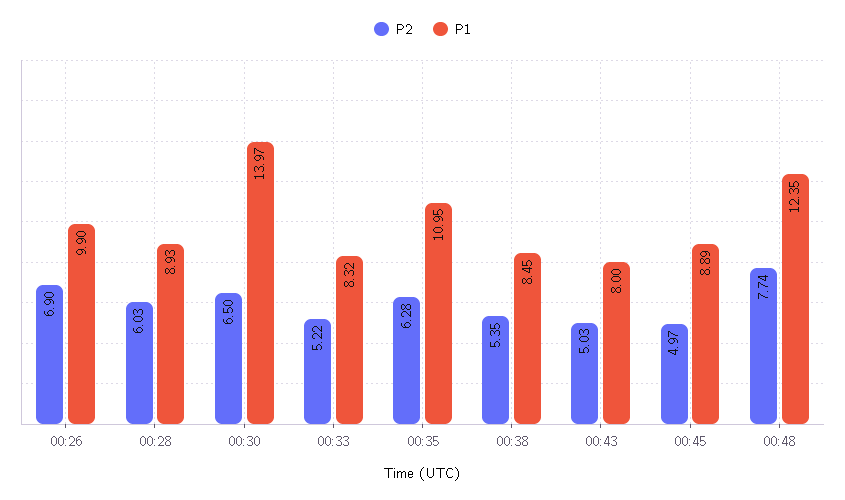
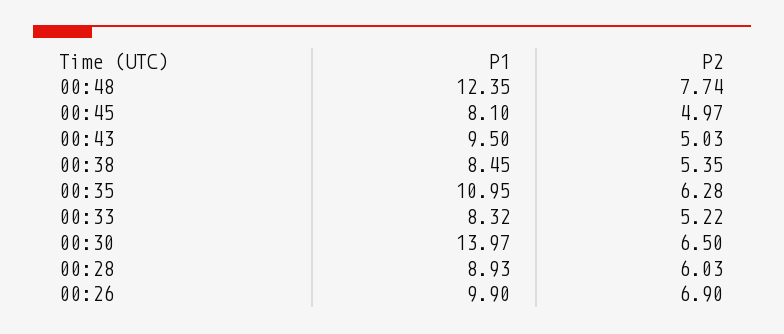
P1, 00:43: 8 -> 9.5
P1, 00:45: 8.89 -> 8.1

